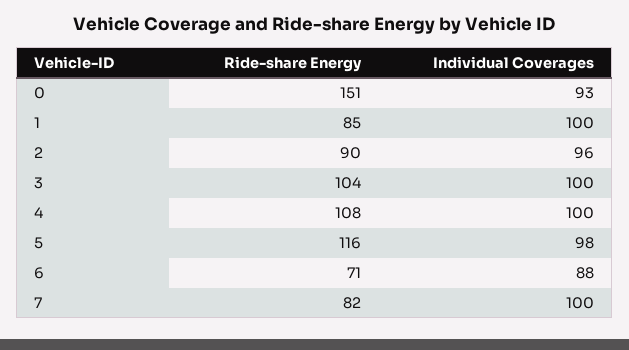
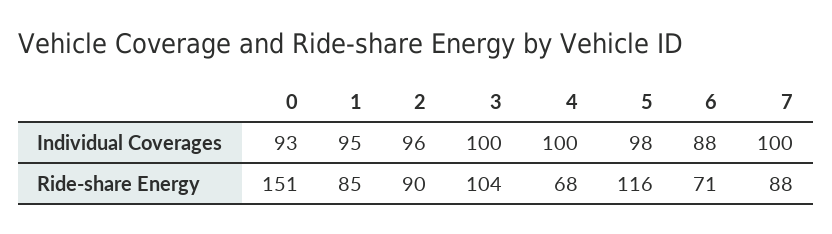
Individual Coverages, 1: 100 -> 95
Ride-share Energy, 4: 108 -> 68
Ride-share Energy, 7: 82 -> 88

